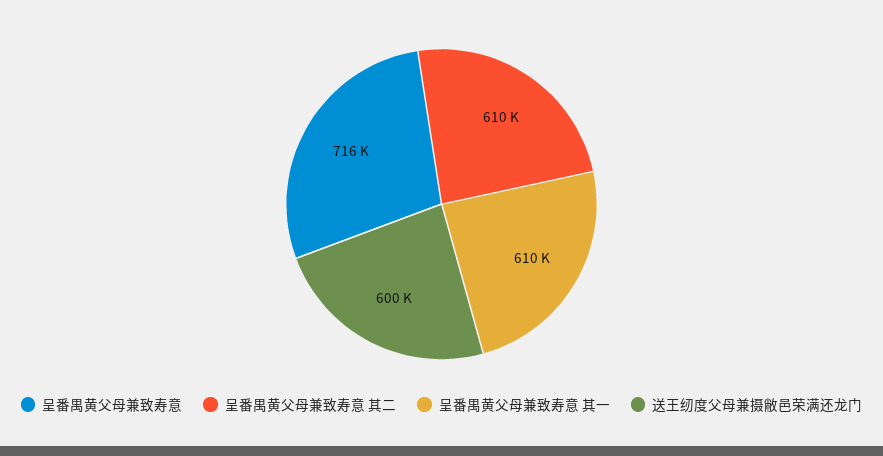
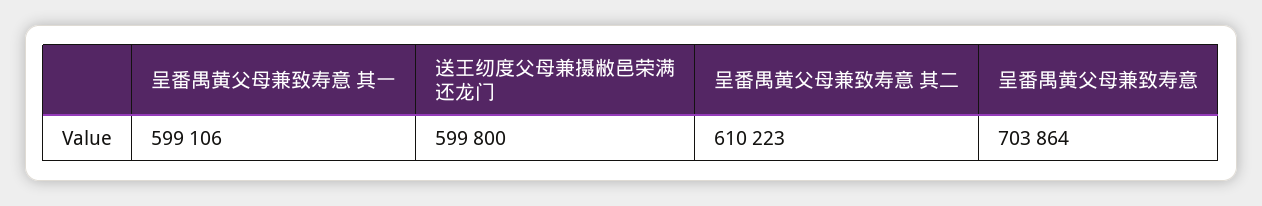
呈番禺黄父母兼致寿意: 716000 -> 703864
呈番禺黄父母兼致寿意 其一: 610000 -> 599106

